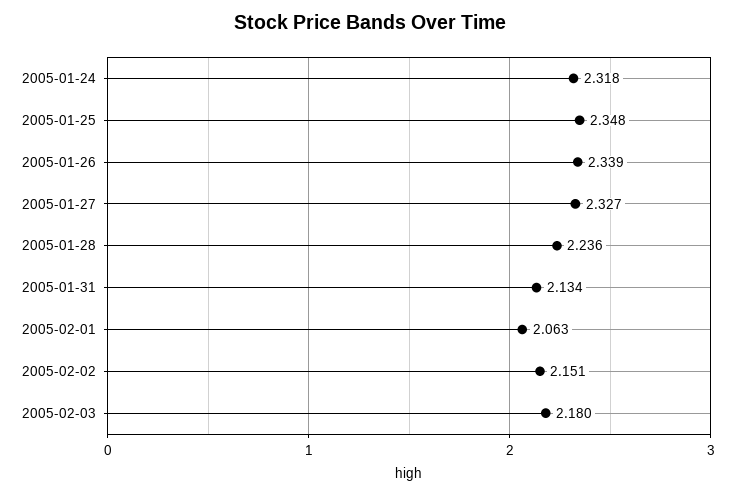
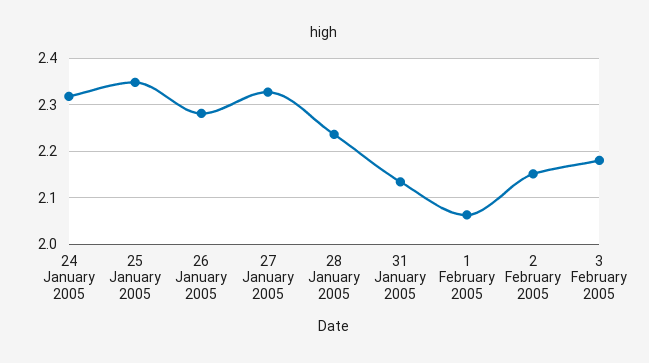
2005-01-26: 2.339 -> 2.28

